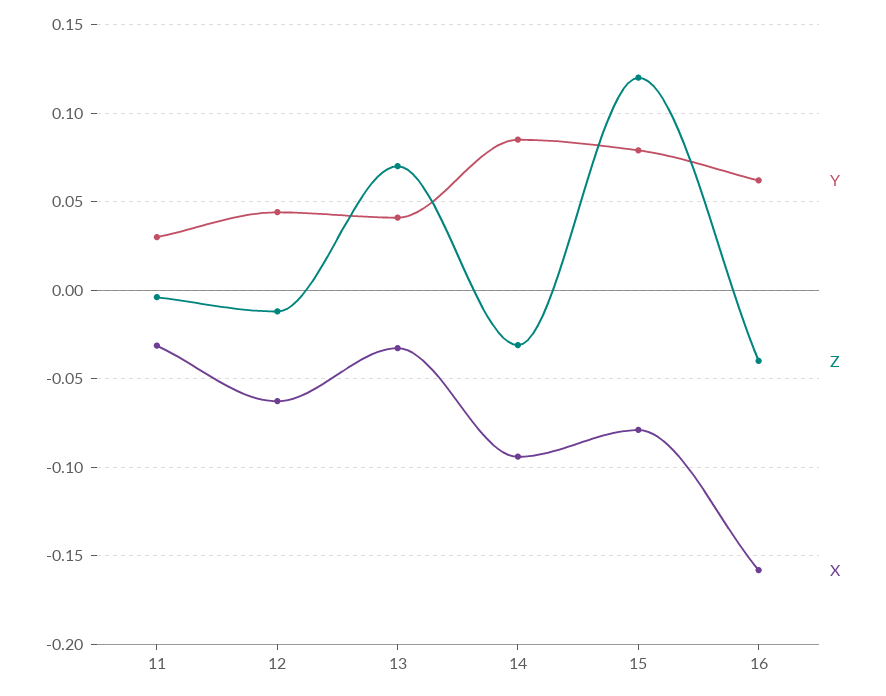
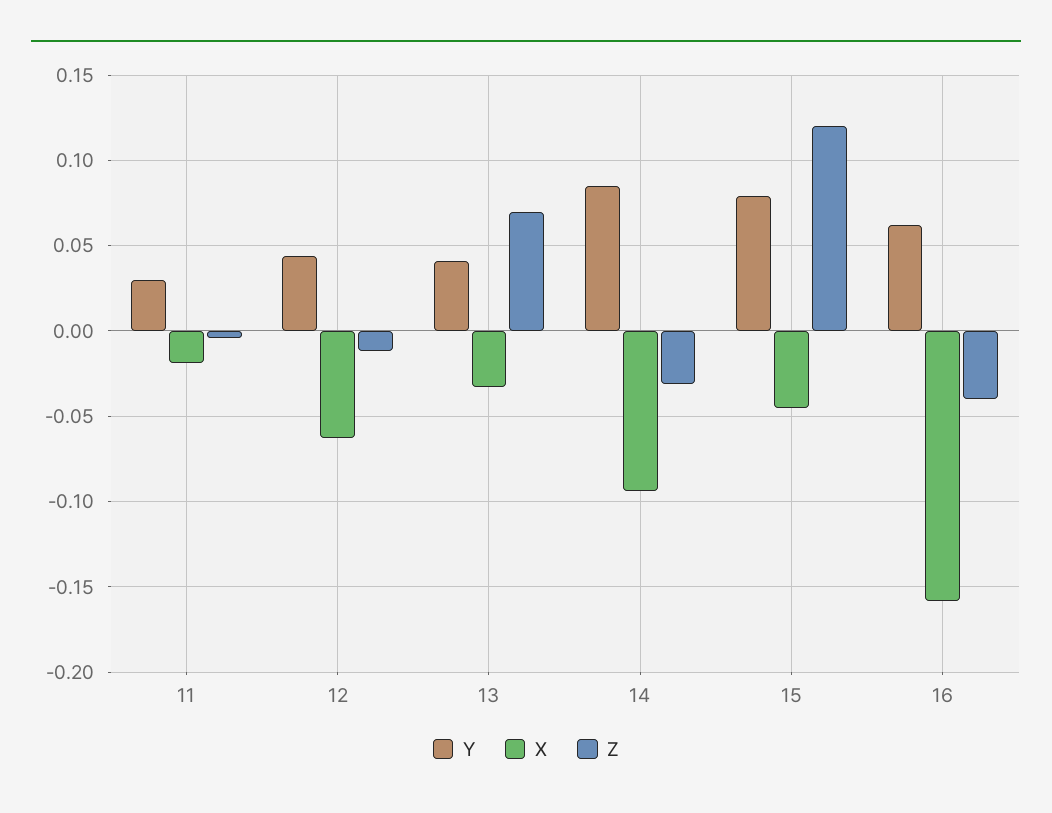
X, 11: -0.03 -> -0.02
X, 15: -0.08 -> -0.045

